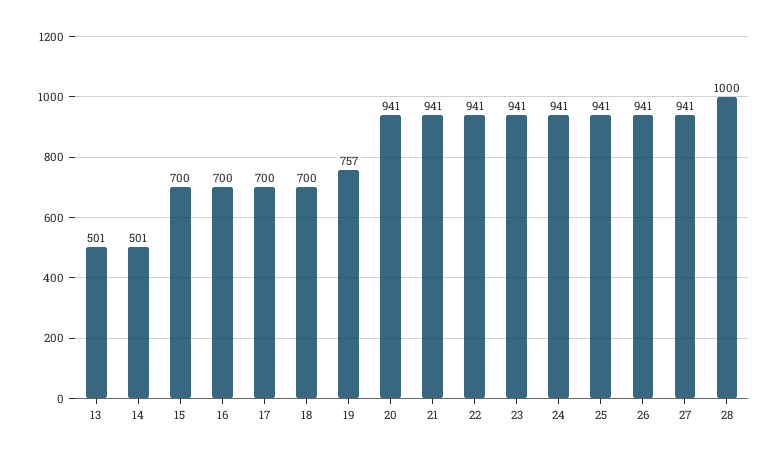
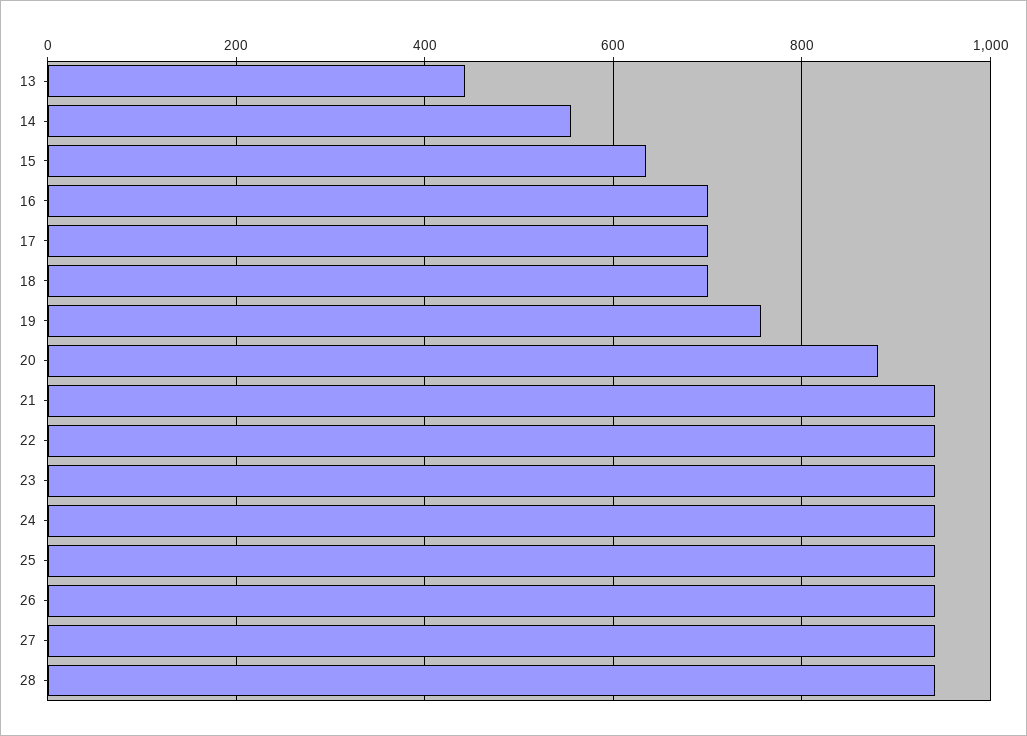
13: 501 -> 440
14: 501 -> 560
15: 700 -> 640
20: 941 -> 880
28: 1000 -> 940

